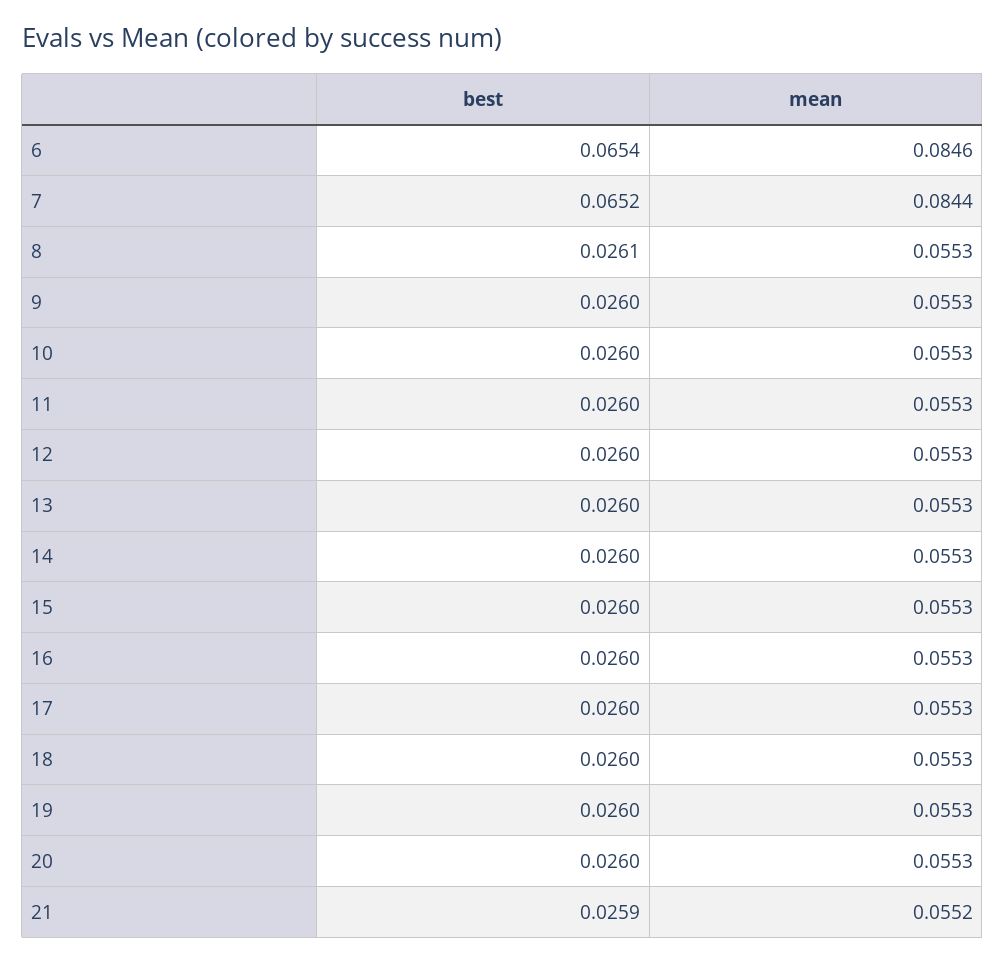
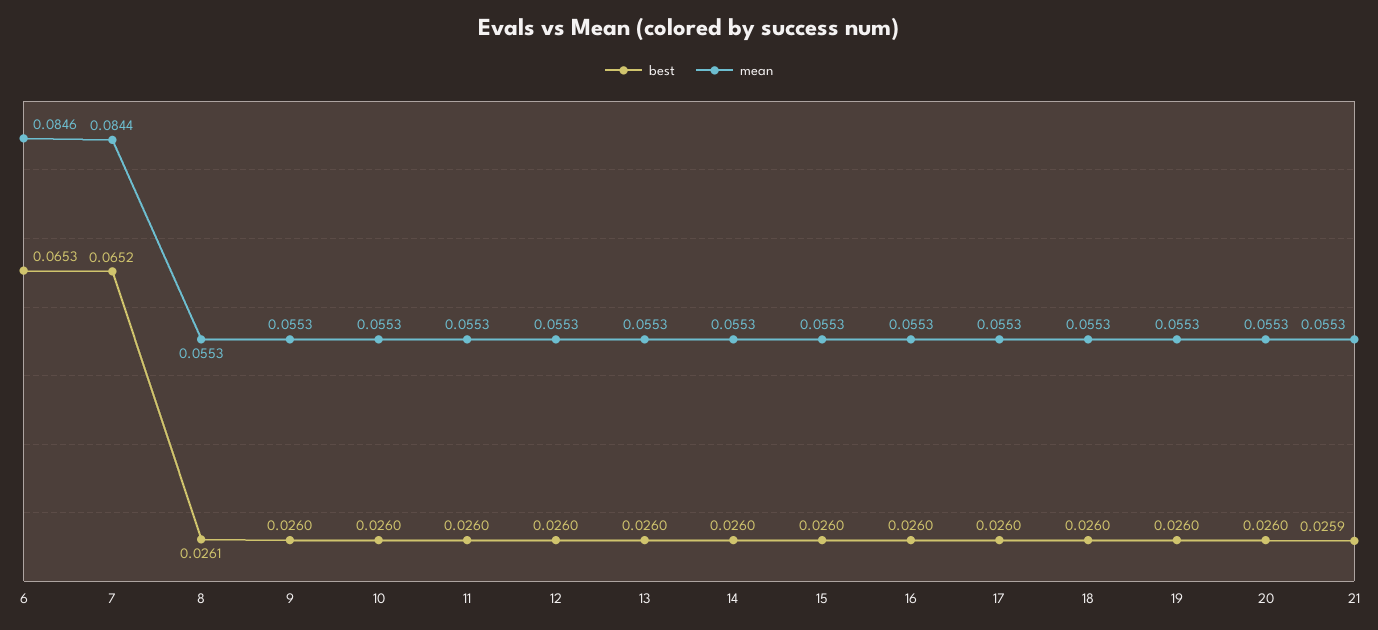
best, 6: 0.0654 -> 0.0653
mean, 21: 0.0552 -> 0.0553

